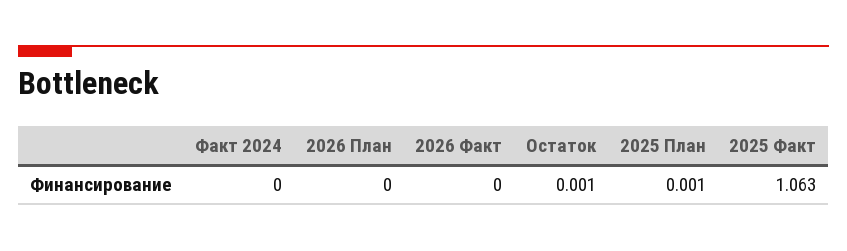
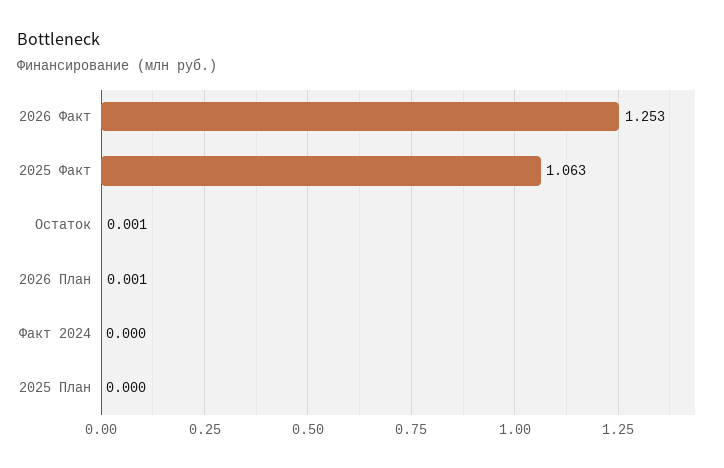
2026 План: 0 -> 0.001
2026 Факт: 0 -> 1.253
2025 План: 0.001 -> 0

